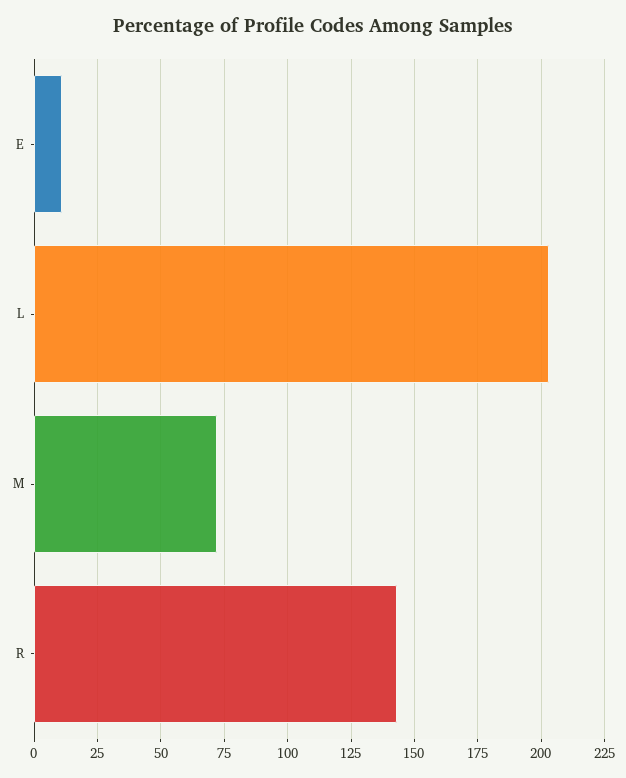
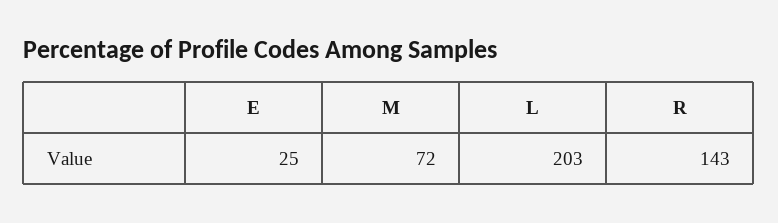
E: 10 -> 25

